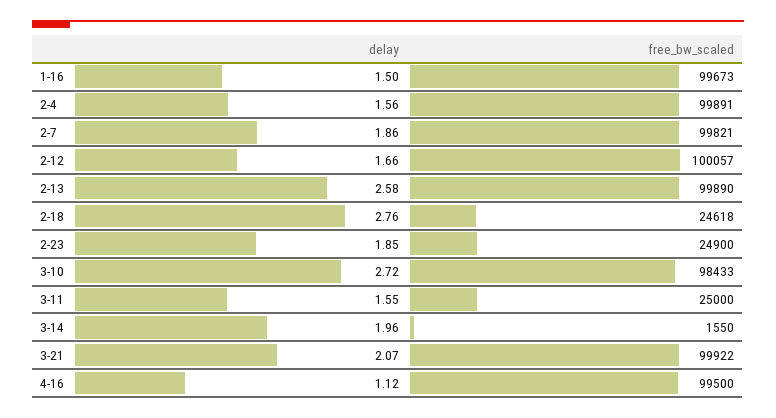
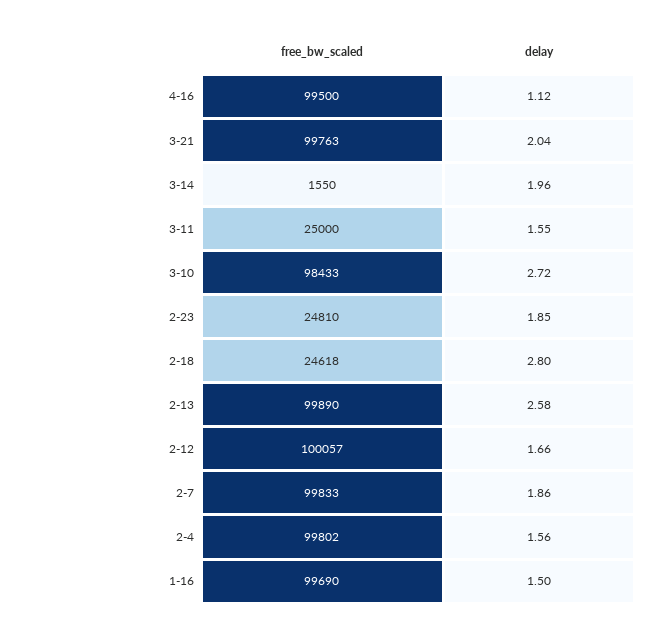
free_bw_scaled, 1-16: 99673 -> 99690
free_bw_scaled, 2-4: 99891 -> 99802
free_bw_scaled, 2-7: 99821 -> 99833
delay, 2-18: 2.76 -> 2.8
free_bw_scaled, 2-23: 24900 -> 24810
delay, 3-21: 2.07 -> 2.04
free_bw_scaled, 3-21: 99922 -> 99763

